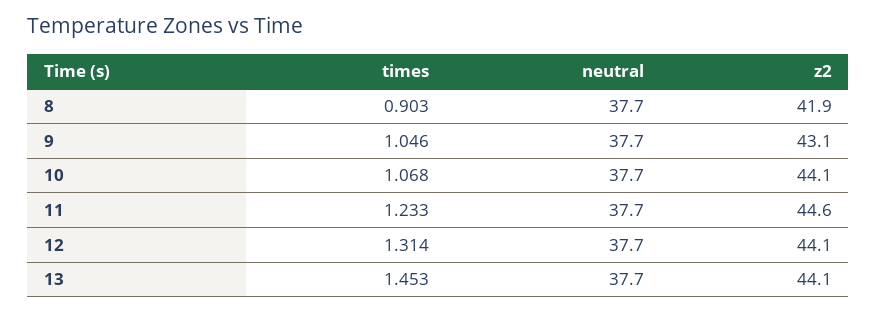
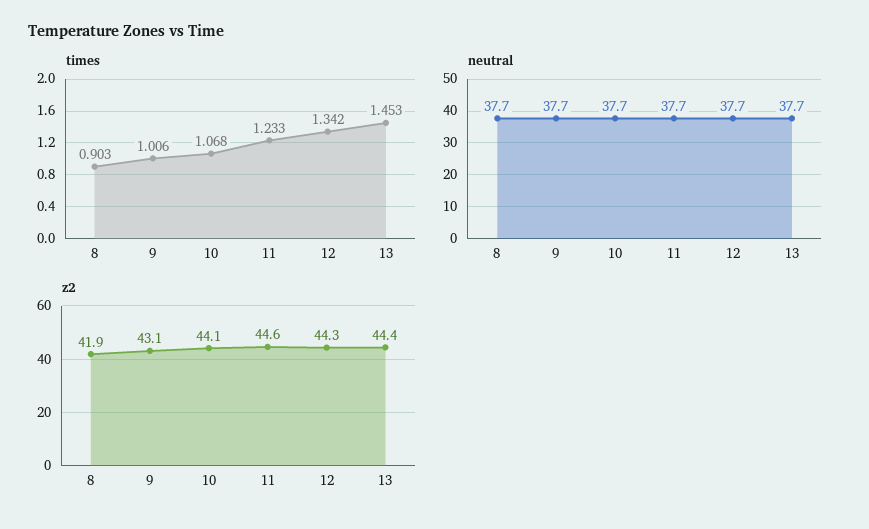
times, 9: 1.046 -> 1.006
times, 12: 1.314 -> 1.342
z2, 12: 44.1 -> 44.3
z2, 13: 44.1 -> 44.4

